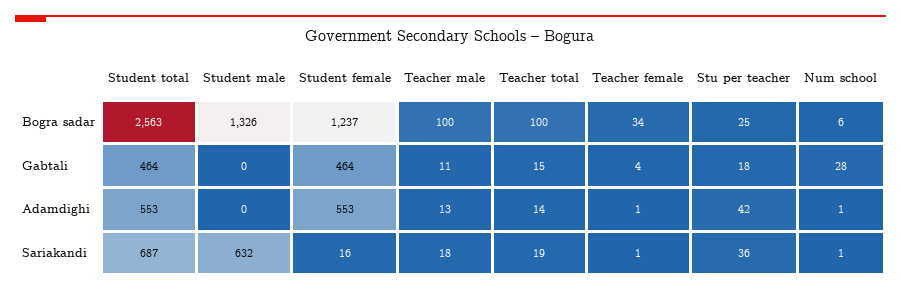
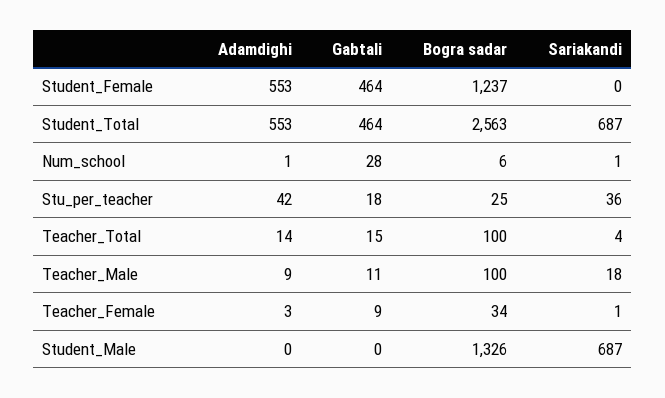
Teacher female, Gabtali: 4 -> 9
Teacher male, Adamdighi: 13 -> 9
Teacher female, Adamdighi: 1 -> 3
Student male, Sariakandi: 632 -> 687
Student female, Sariakandi: 16 -> 0
Teacher total, Sariakandi: 19 -> 4

